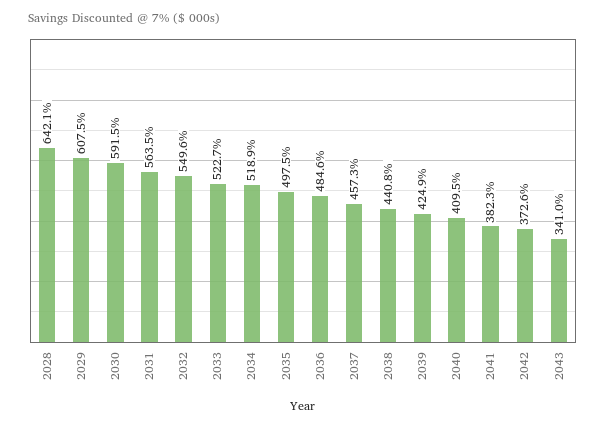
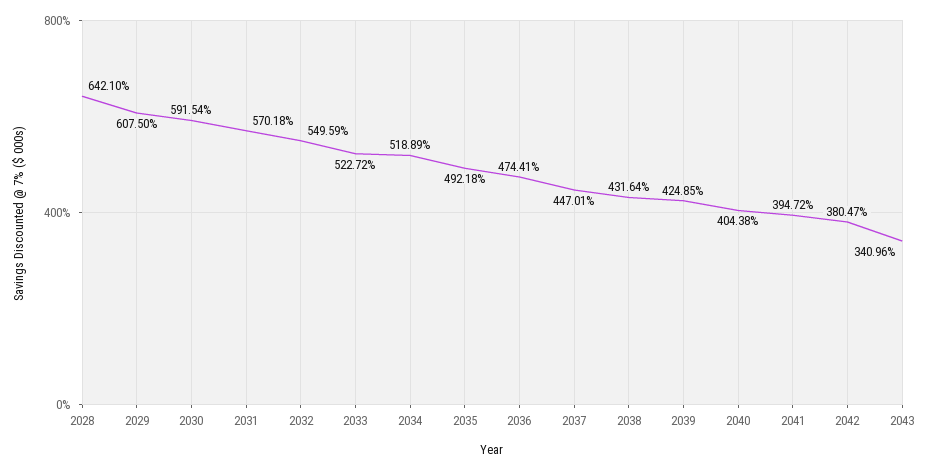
2031: 563.5 -> 570.18
2035: 497.5 -> 492.18
2036: 484.6 -> 474.41
2037: 457.3 -> 447.01
2038: 440.8 -> 431.64
2040: 409.5 -> 404.38
2041: 382.3 -> 394.72
2042: 372.6 -> 380.47

